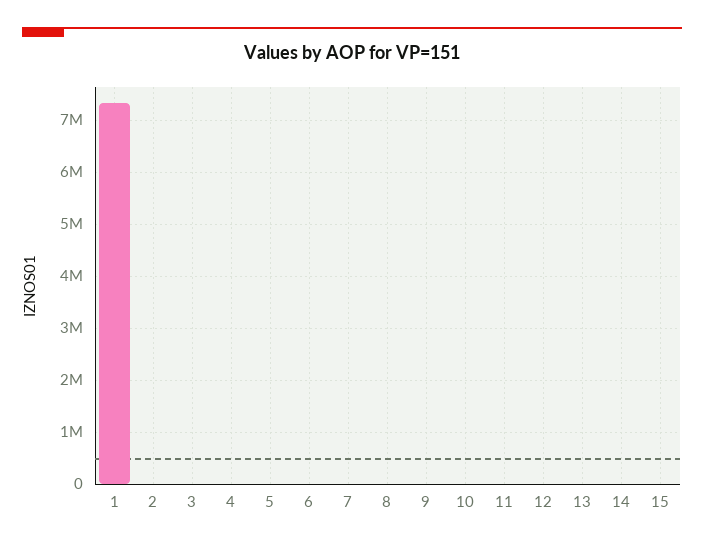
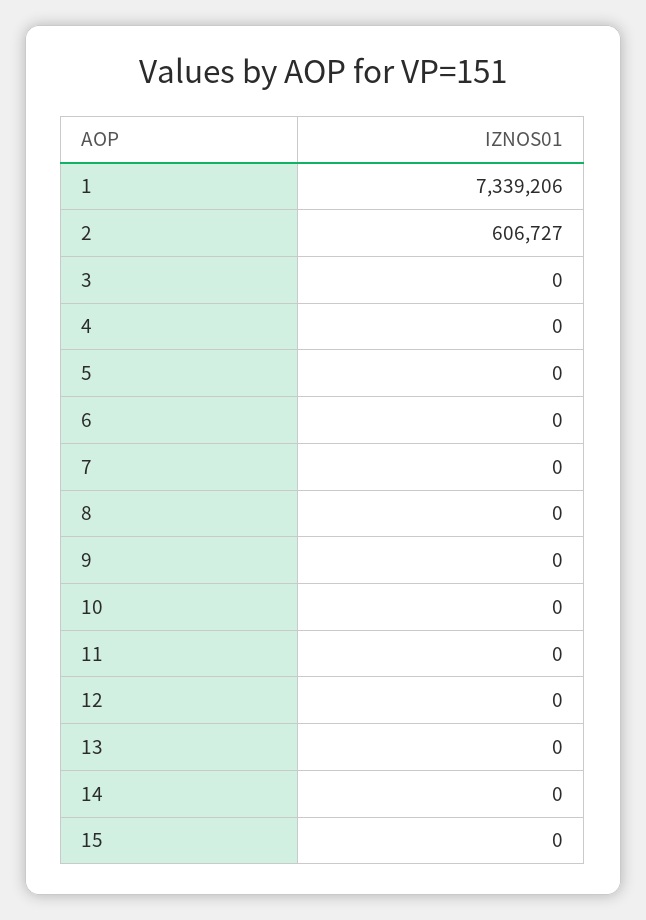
2: 0 -> 606727

